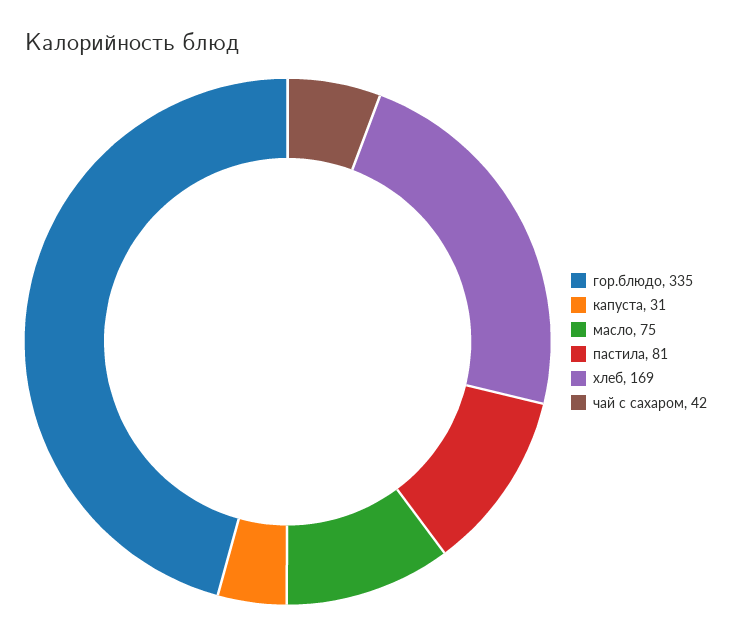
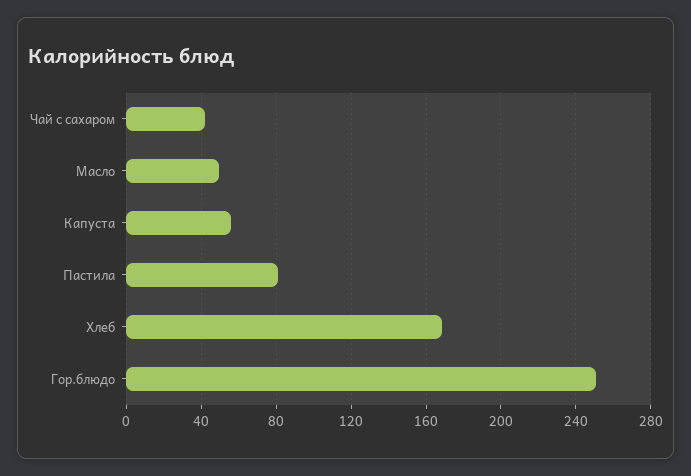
гор.блюдо: 335 -> 250
капуста: 31 -> 55
масло: 75 -> 50

